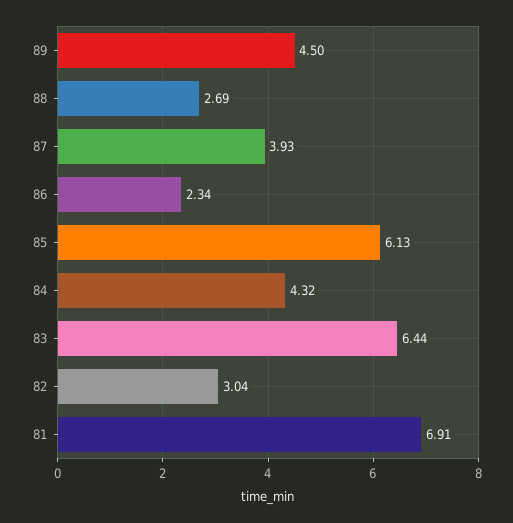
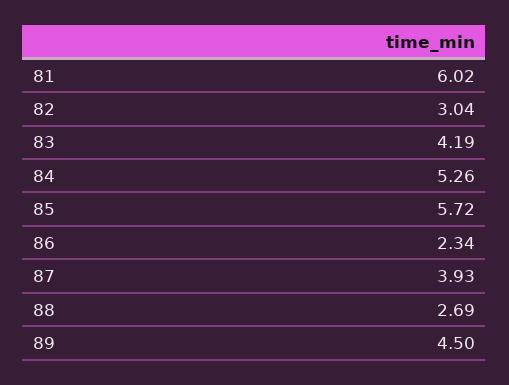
85: 6.13 -> 5.72
84: 4.32 -> 5.26
83: 6.44 -> 4.19
81: 6.91 -> 6.02

